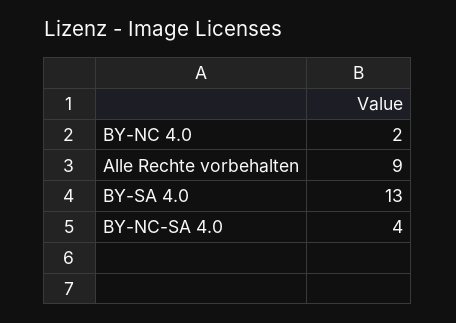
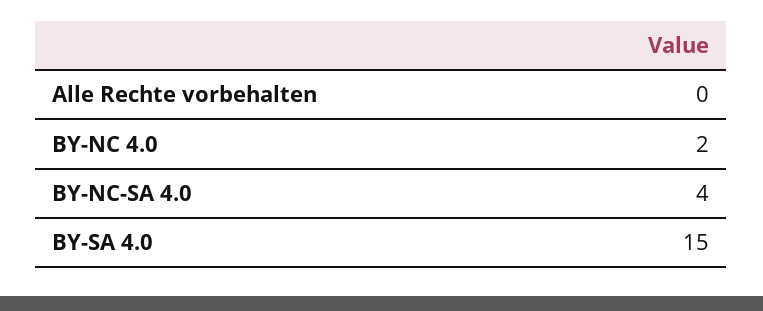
Alle Rechte vorbehalten: 9 -> 0
BY-SA 4.0: 13 -> 15

